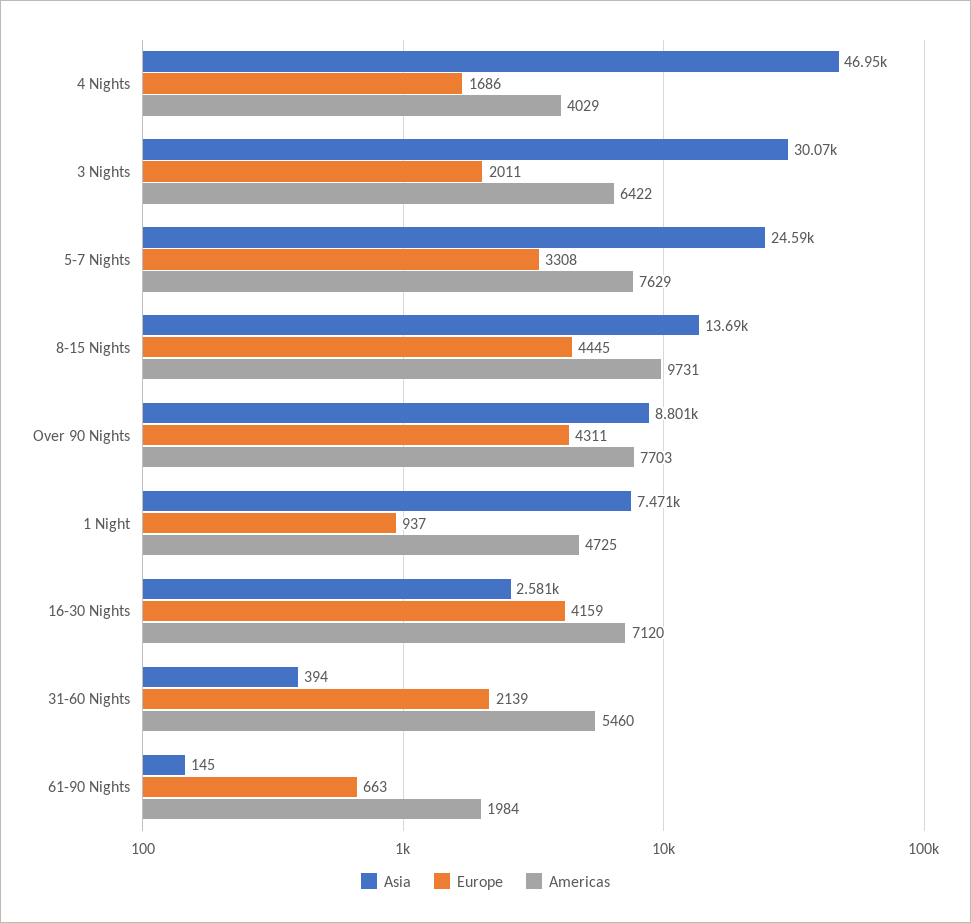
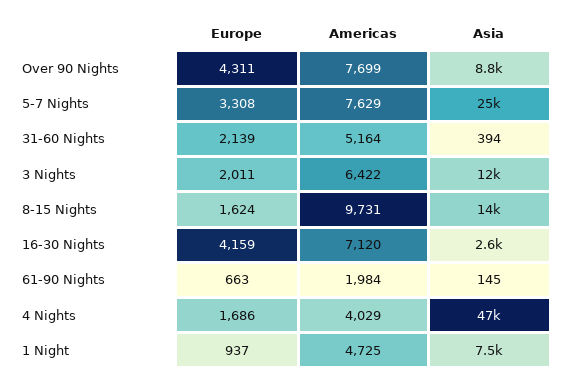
Asia, 3 Nights: 30070 -> 12000
Europe, 8-15 Nights: 4445 -> 1624
Americas, Over 90 Nights: 7703 -> 7699
Americas, 31-60 Nights: 5460 -> 5164

